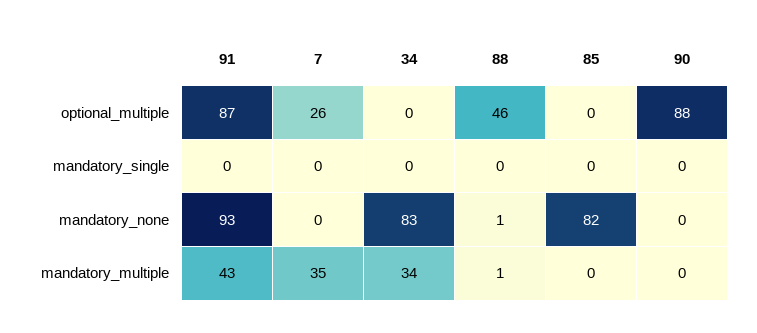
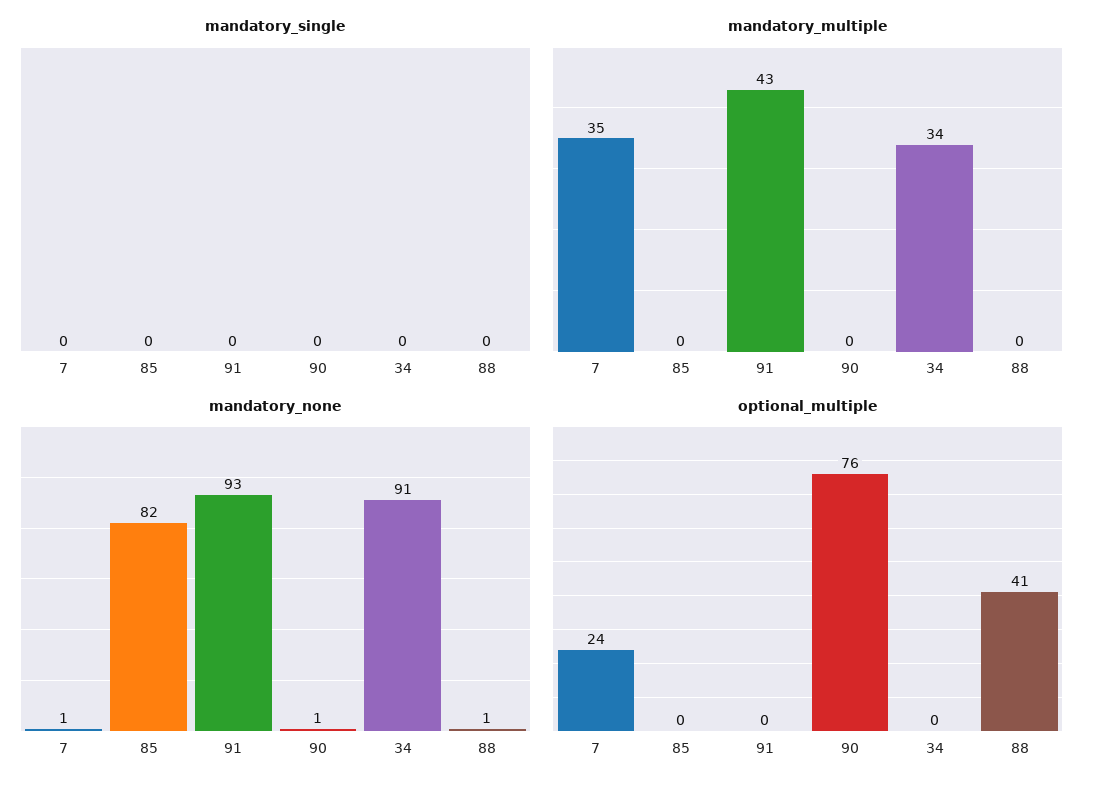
optional_multiple, 91: 87 -> 0
optional_multiple, 7: 26 -> 24
optional_multiple, 88: 46 -> 41
optional_multiple, 90: 88 -> 76
mandatory_none, 7: 0 -> 1
mandatory_none, 34: 83 -> 91
mandatory_none, 90: 0 -> 1
mandatory_multiple, 88: 1 -> 0

